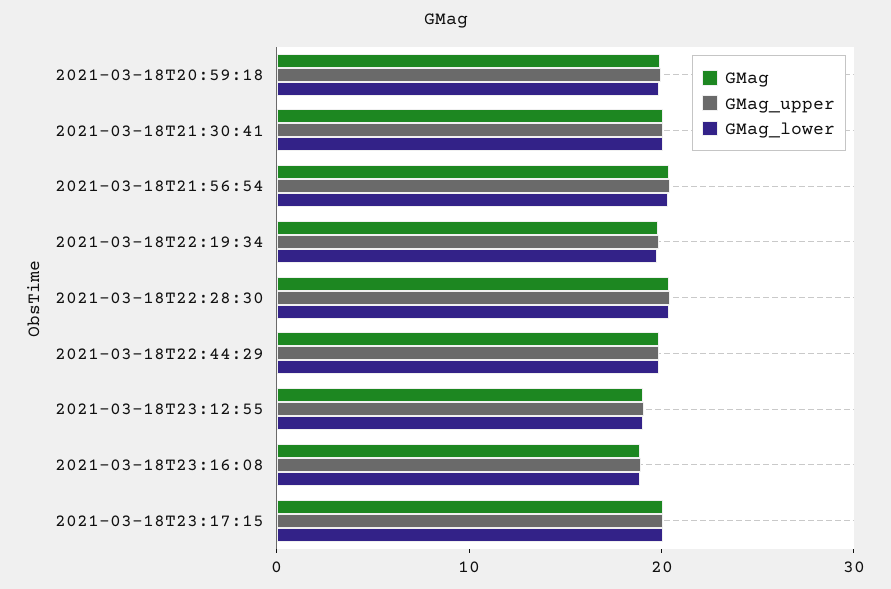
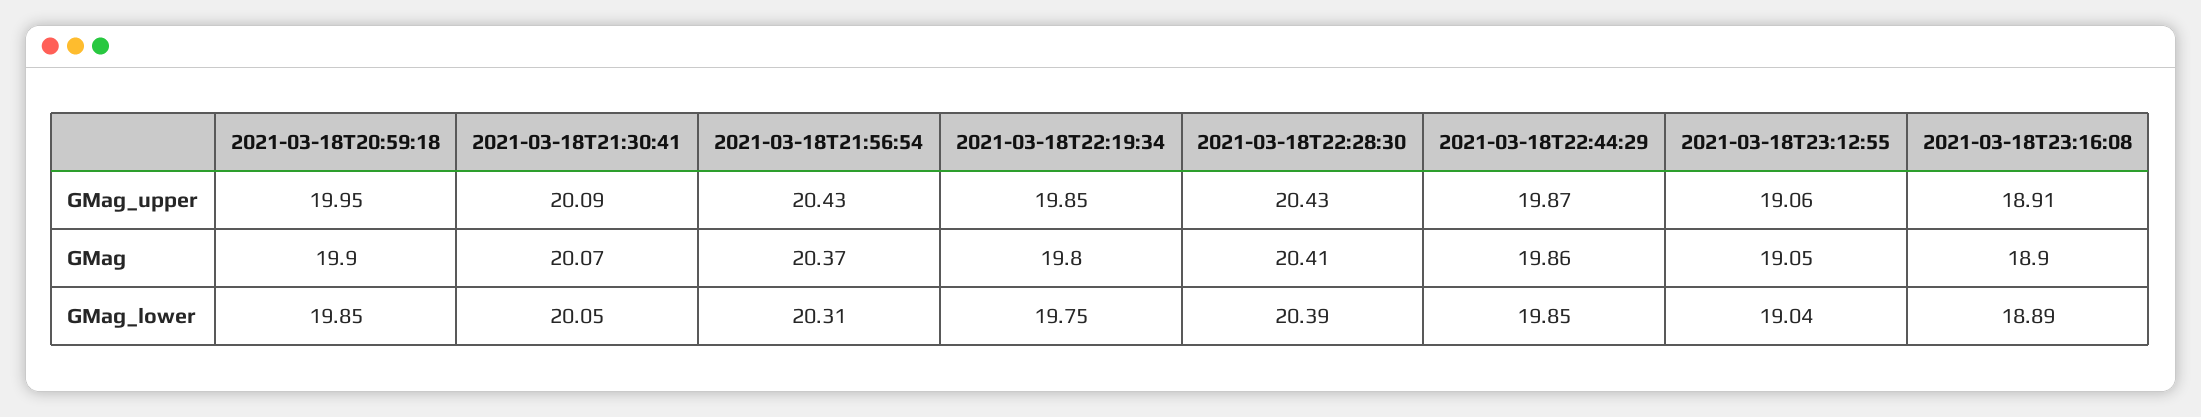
GMag, 2021-03-18T23:17:15: 20 -> none
GMag_upper, 2021-03-18T23:17:15: 20 -> none
GMag_lower, 2021-03-18T23:17:15: 20 -> none

